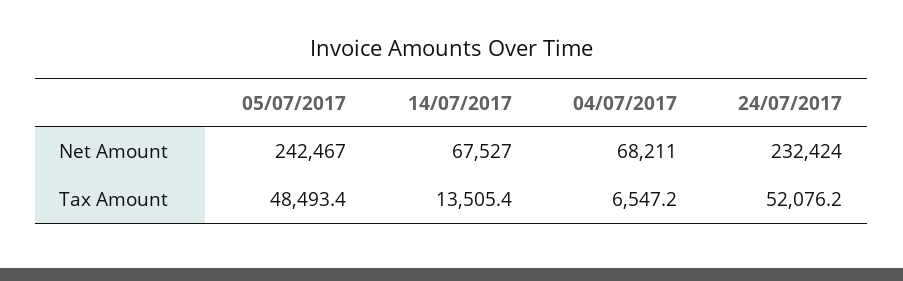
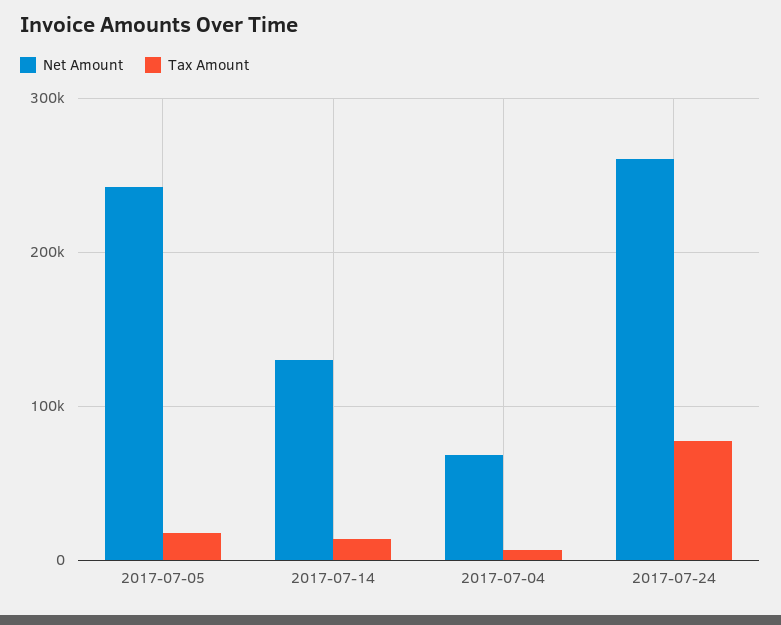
Net Amount, 14/07/2017: 67527 -> 130000
Net Amount, 24/07/2017: 232424 -> 260000
Tax Amount, 05/07/2017: 48493.4 -> 20000
Tax Amount, 24/07/2017: 52076.2 -> 80000

